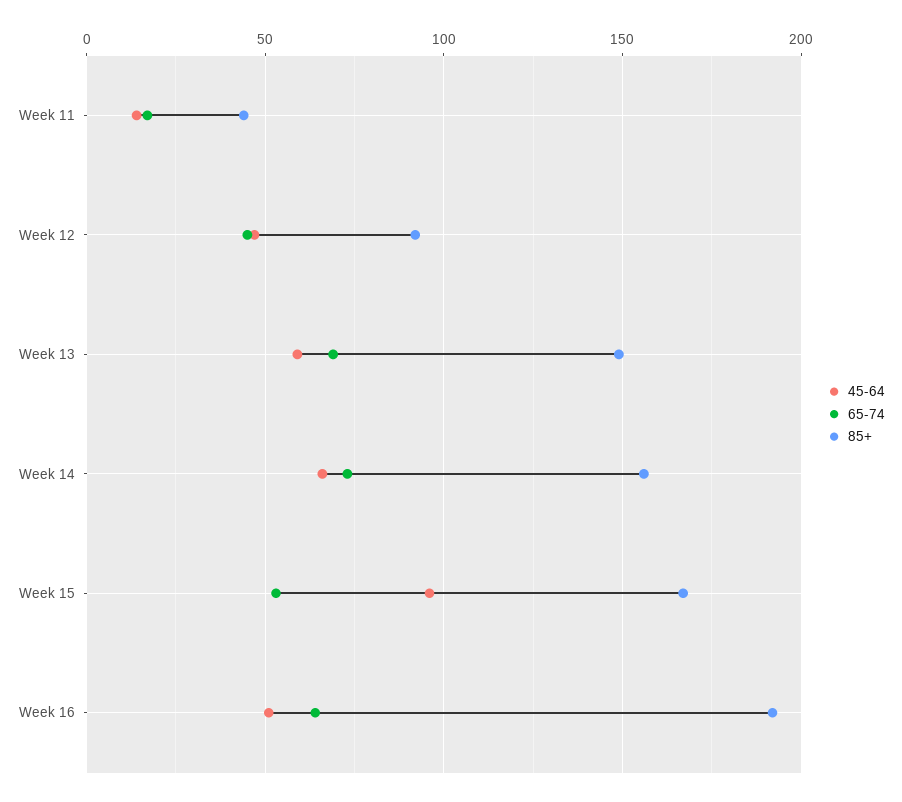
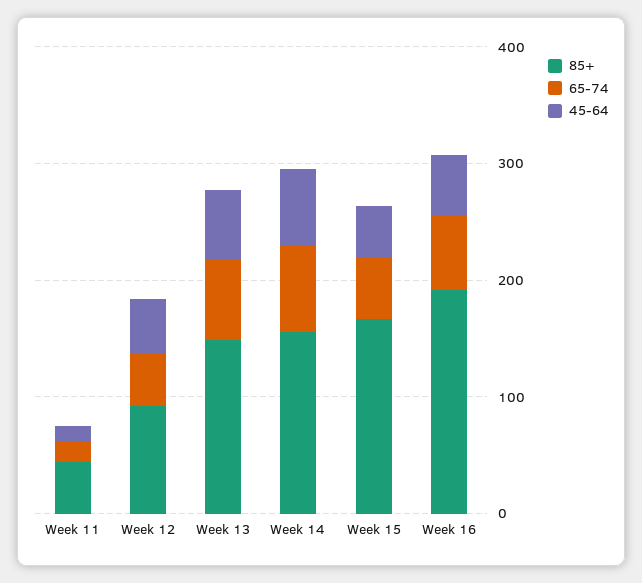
45-64, Week 15: 95 -> 40

